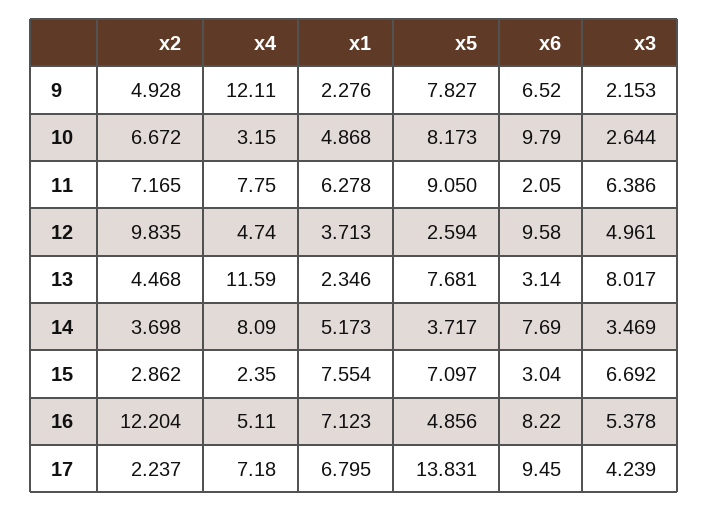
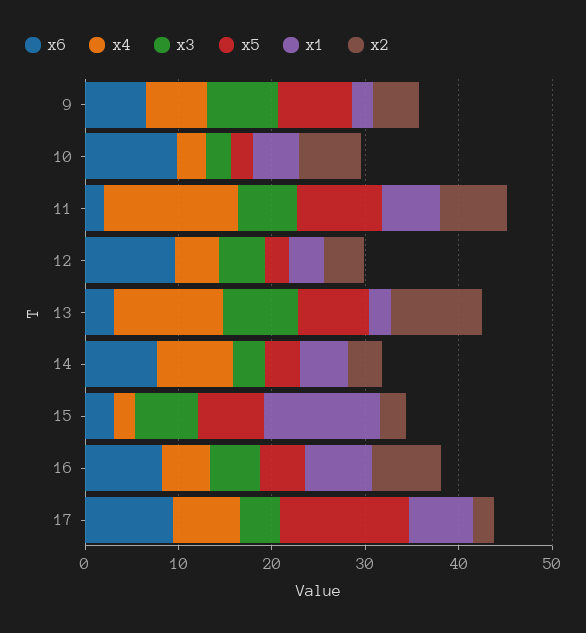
x4, 9: 12.11 -> 6
x3, 9: 2.153 -> 8
x5, 10: 8.173 -> 2
x4, 11: 7.75 -> 14
x2, 12: 9.835 -> 4
x2, 13: 4.468 -> 10
x1, 15: 7.554 -> 12
x2, 16: 12.204 -> 8

